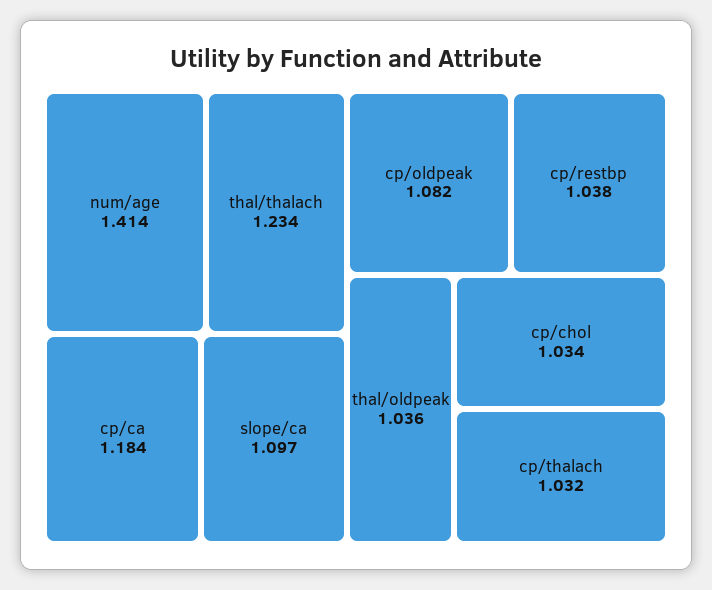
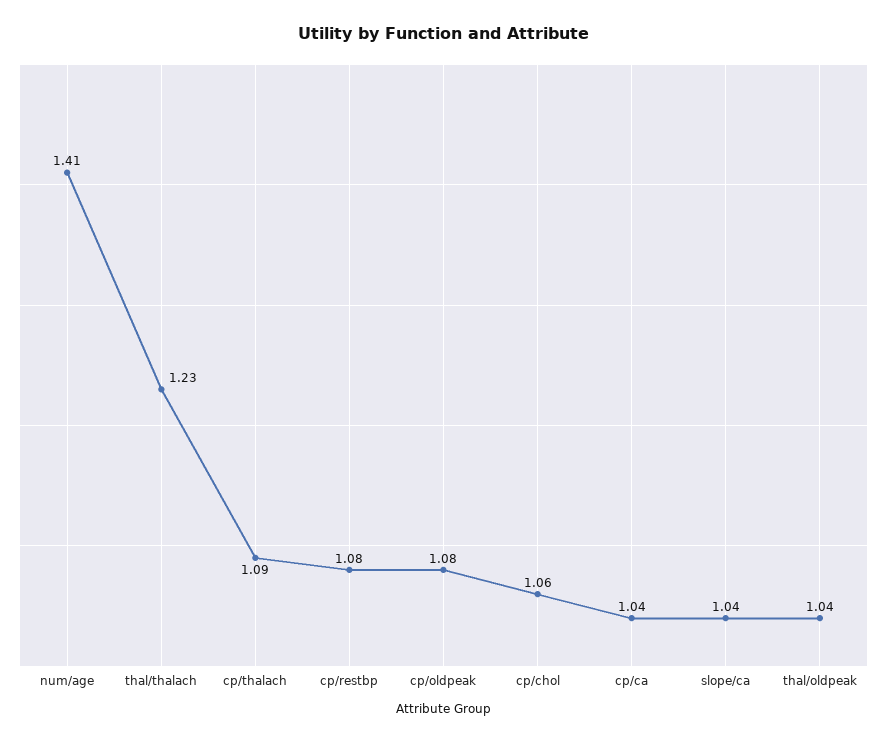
cp/ca: 1.184 -> 1.04
slope/ca: 1.097 -> 1.04
cp/restbp: 1.038 -> 1.08
cp/chol: 1.034 -> 1.06
cp/thalach: 1.032 -> 1.09

